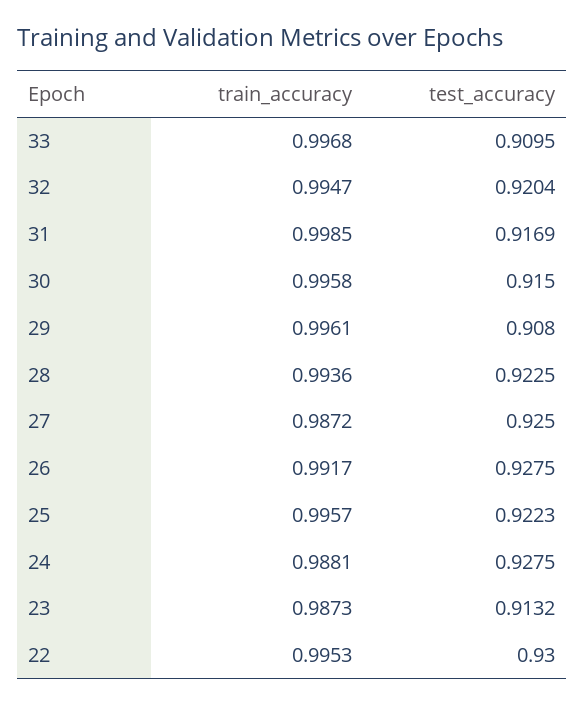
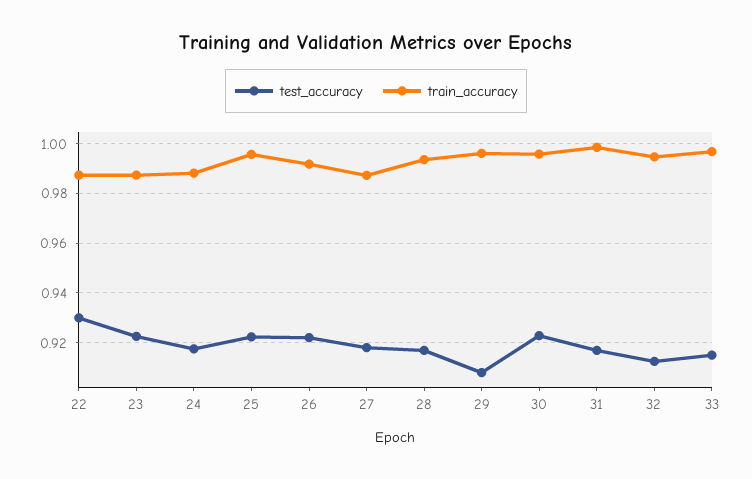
test_accuracy, 33: 0.9095 -> 0.915
test_accuracy, 32: 0.9204 -> 0.9125
test_accuracy, 30: 0.915 -> 0.9225
test_accuracy, 28: 0.9225 -> 0.9175
test_accuracy, 27: 0.925 -> 0.9175
test_accuracy, 26: 0.9275 -> 0.9225
test_accuracy, 24: 0.9275 -> 0.9175
test_accuracy, 23: 0.9132 -> 0.9225
train_accuracy, 22: 0.9953 -> 0.9875

